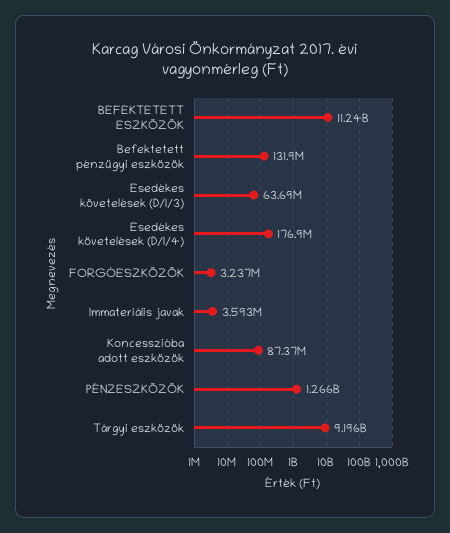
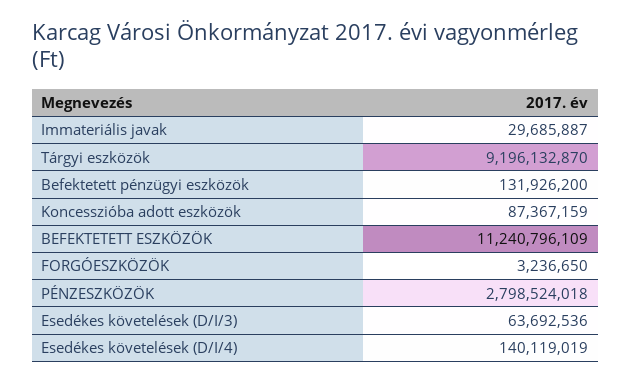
Esedékes követelések (D/I/4): 176900000 -> 140119019
Immateriális javak: 3593000 -> 29685887
PÉNZESZKÖZÖK: 1266000000 -> 2798524018

